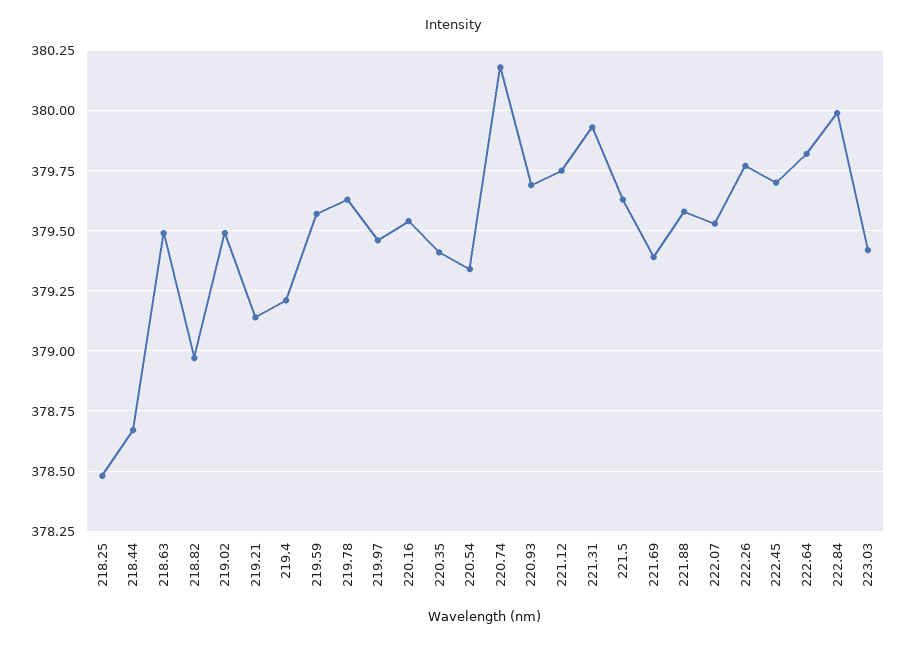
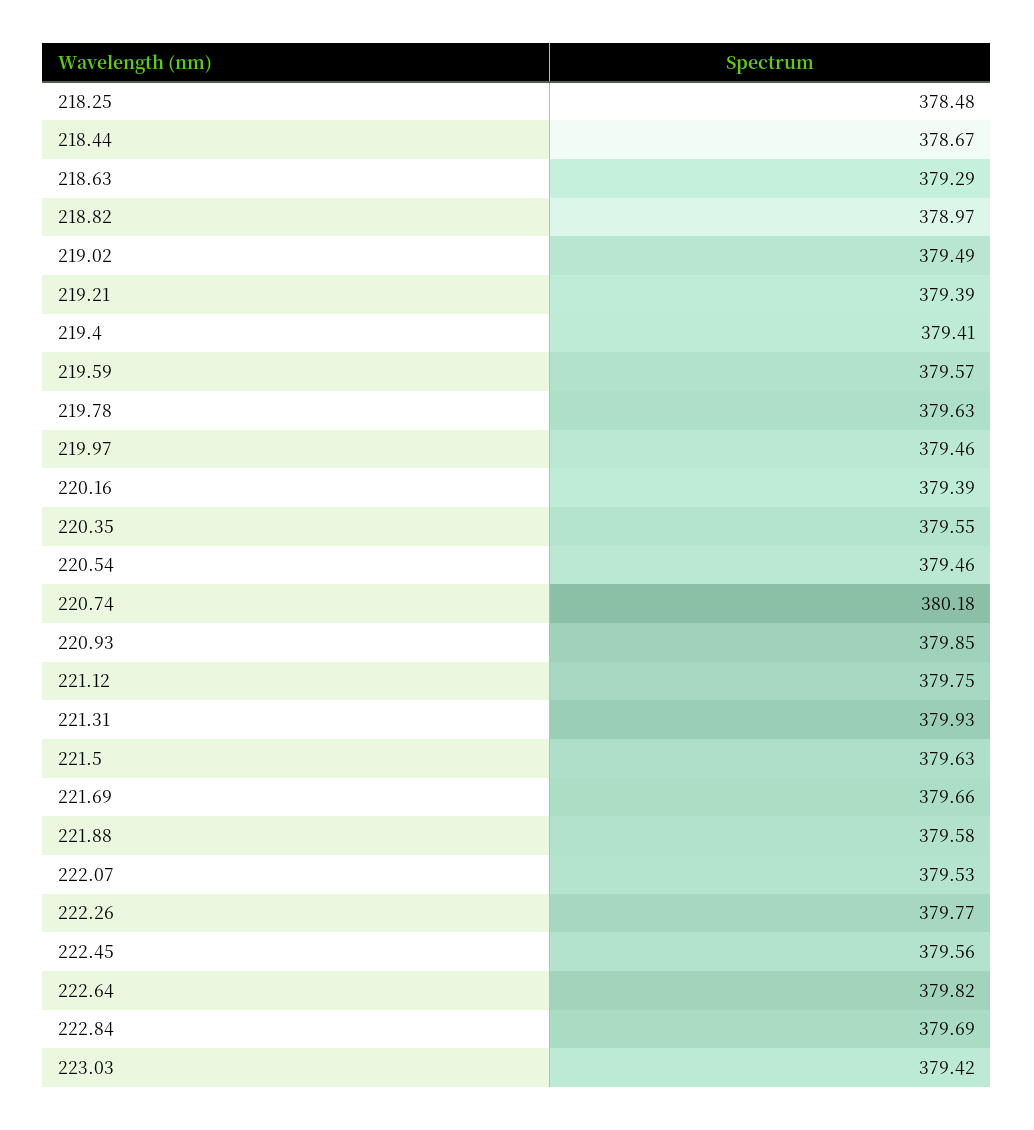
218.63: 379.5 -> 379.29
219.21: 379.15 -> 379.39
219.4: 379.2 -> 379.41
220.16: 379.55 -> 379.39
220.35: 379.4 -> 379.55
220.54: 379.35 -> 379.46
220.93: 379.7 -> 379.85
221.69: 379.4 -> 379.66
222.45: 379.7 -> 379.56
222.84: 380 -> 379.69

